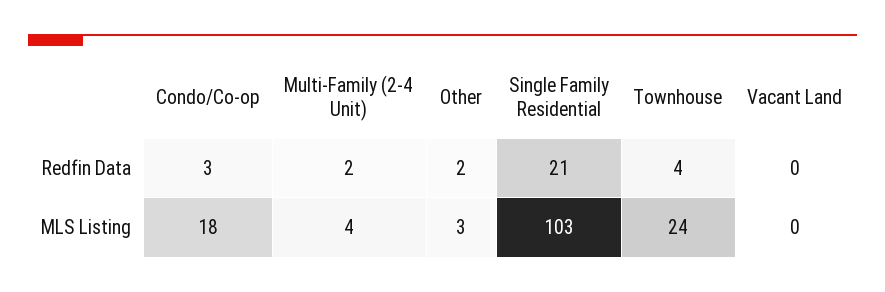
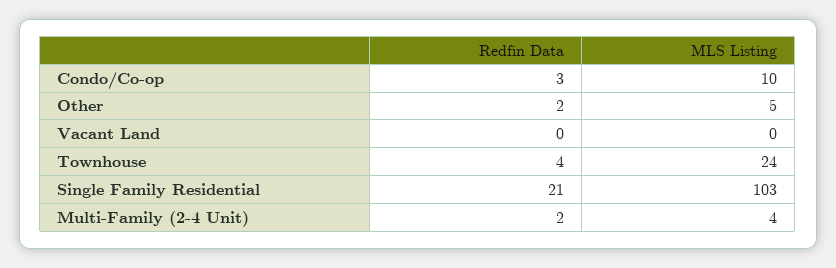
Condo/Co-op, MLS Listing: 18 -> 10
Other, MLS Listing: 3 -> 5

